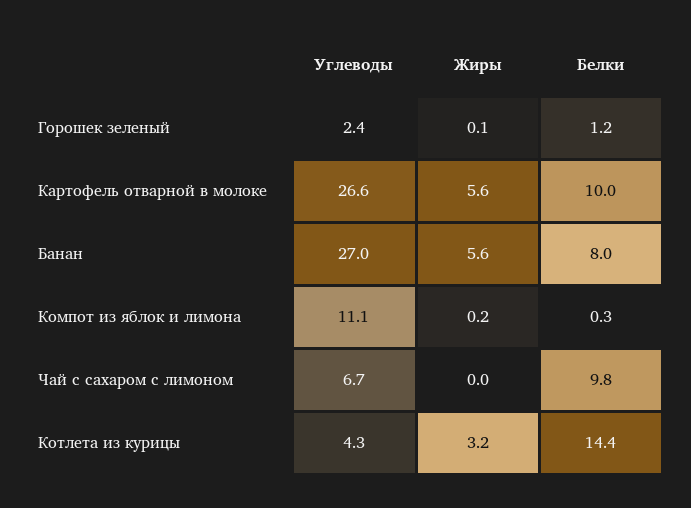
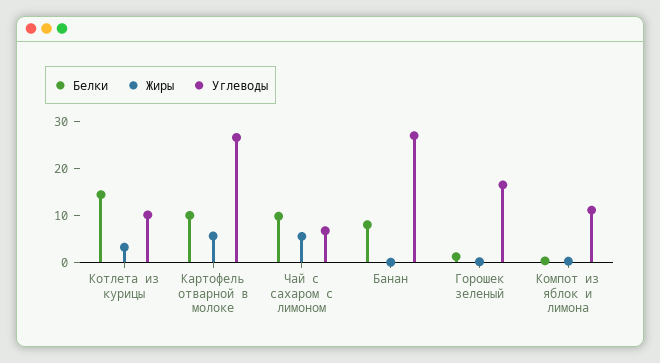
Углеводы, Горошек зеленый: 2.4 -> 16
Жиры, Банан: 5.6 -> 0
Жиры, Чай с сахаром с лимоном: 0 -> 6
Углеводы, Котлета из курицы: 4.3 -> 10

